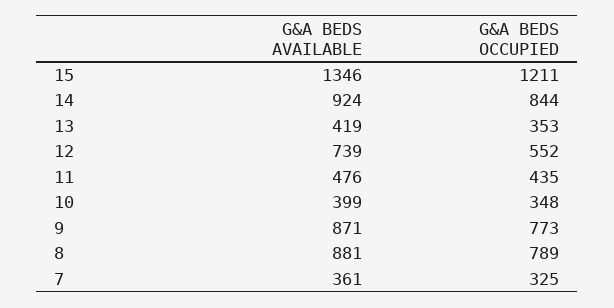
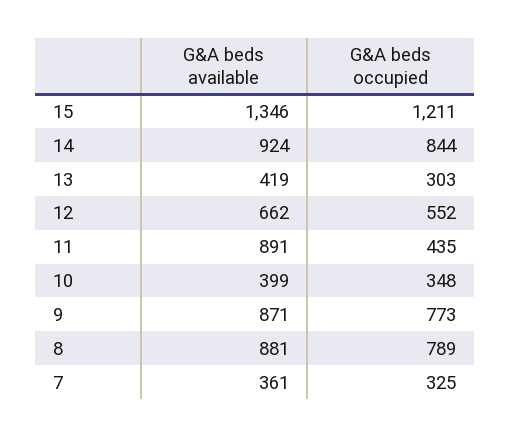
G&A BEDS OCCUPIED, 13: 353 -> 303
G&A BEDS AVAILABLE, 12: 739 -> 662
G&A BEDS AVAILABLE, 11: 476 -> 891

